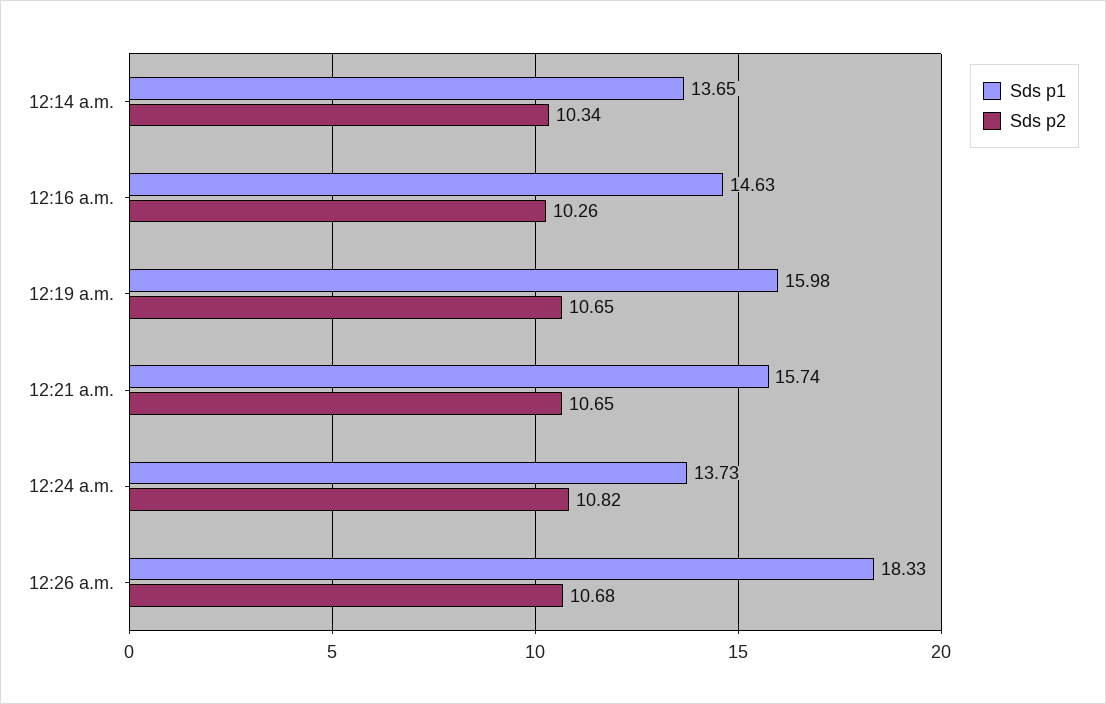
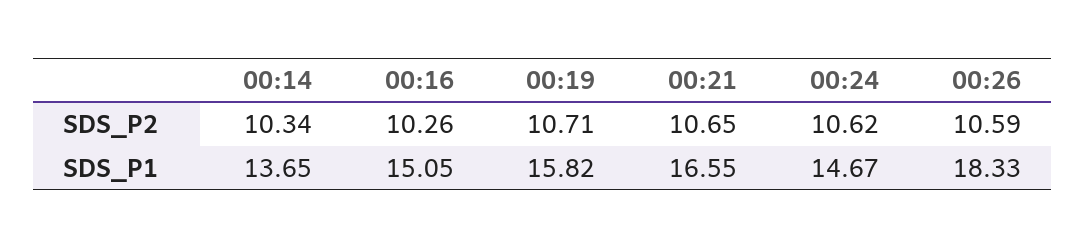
Sds p1, 12:16 a.m.: 14.63 -> 15.05
Sds p1, 12:19 a.m.: 15.98 -> 15.82
Sds p2, 12:19 a.m.: 10.65 -> 10.71
Sds p1, 12:21 a.m.: 15.74 -> 16.55
Sds p1, 12:24 a.m.: 13.73 -> 14.67
Sds p2, 12:24 a.m.: 10.82 -> 10.62
Sds p2, 12:26 a.m.: 10.68 -> 10.59

